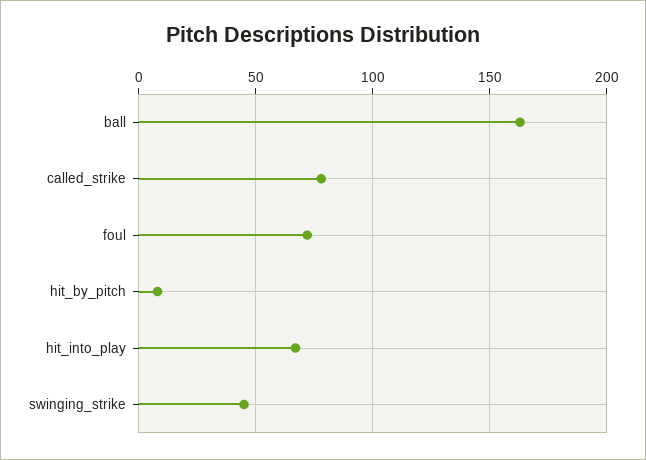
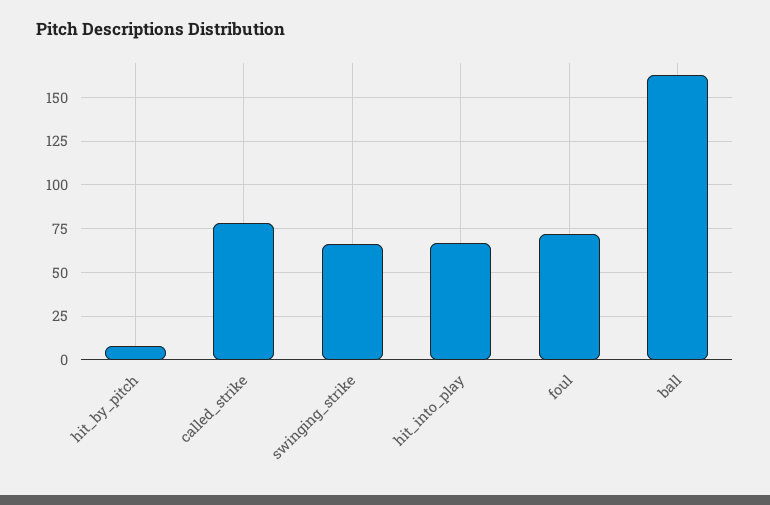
swinging_strike: 45 -> 65

